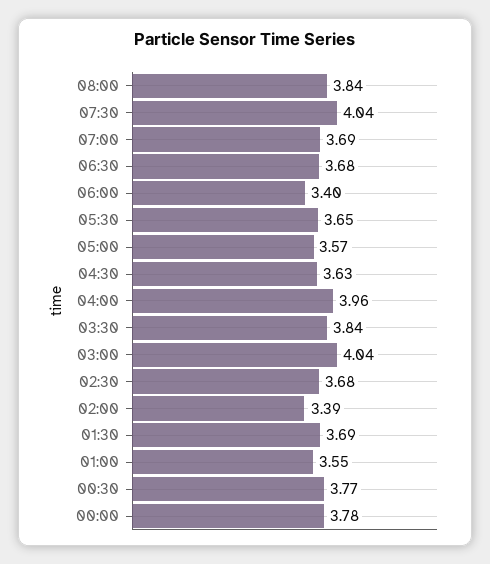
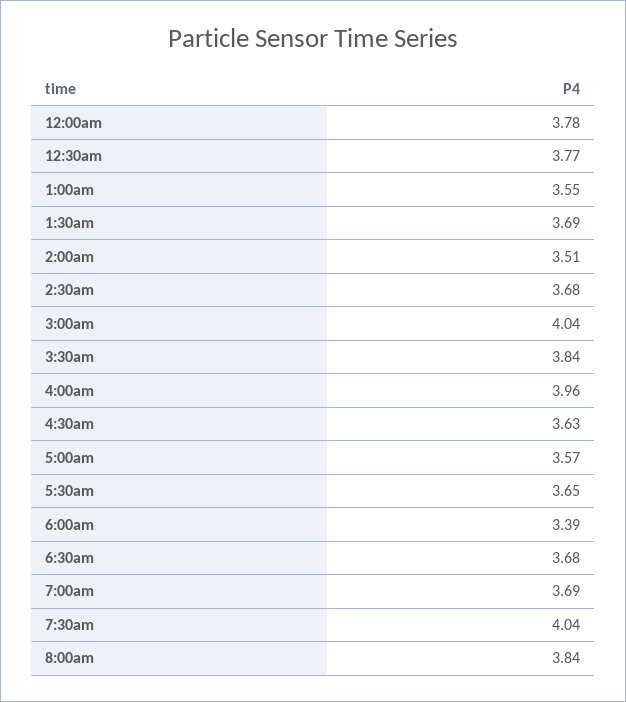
06:00: 3.4 -> 3.39
02:00: 3.39 -> 3.51

